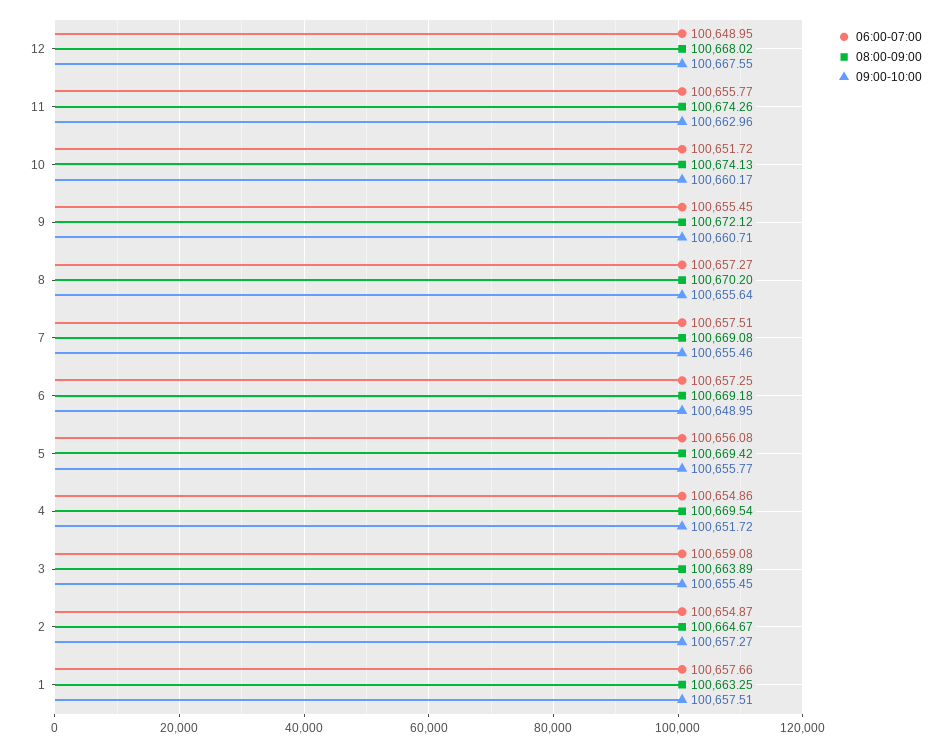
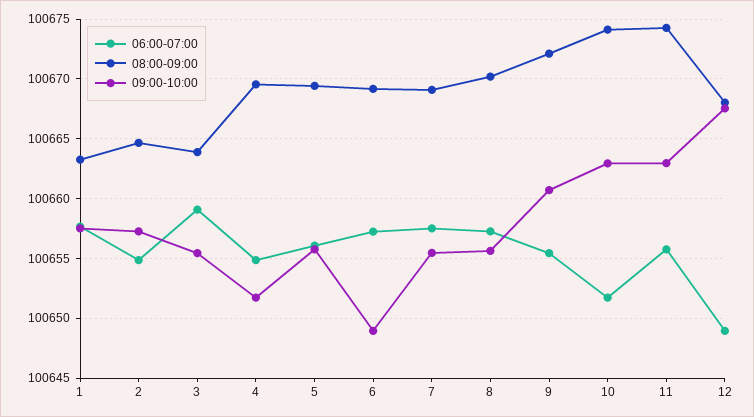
09:00-10:00, 10: 100660.17 -> 100663

